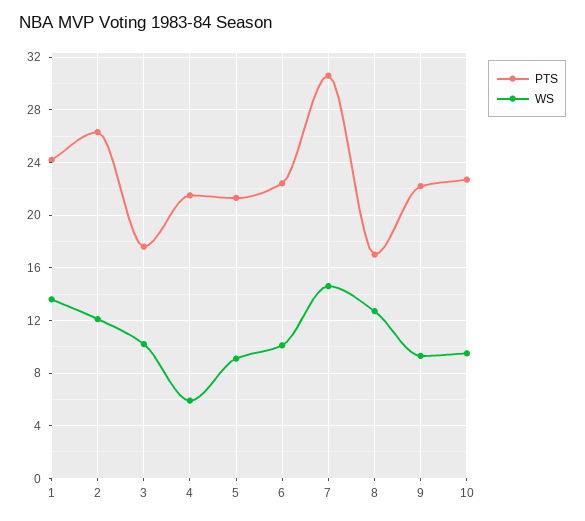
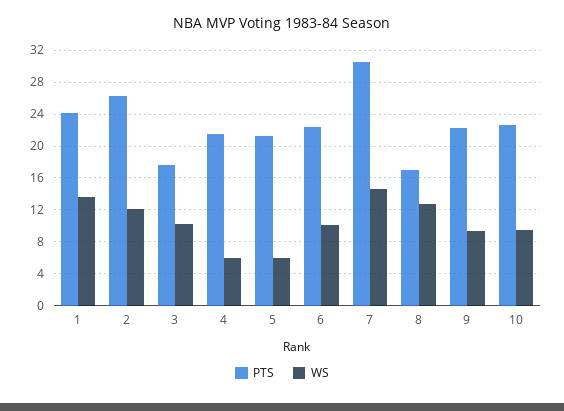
WS, 5: 9 -> 6

